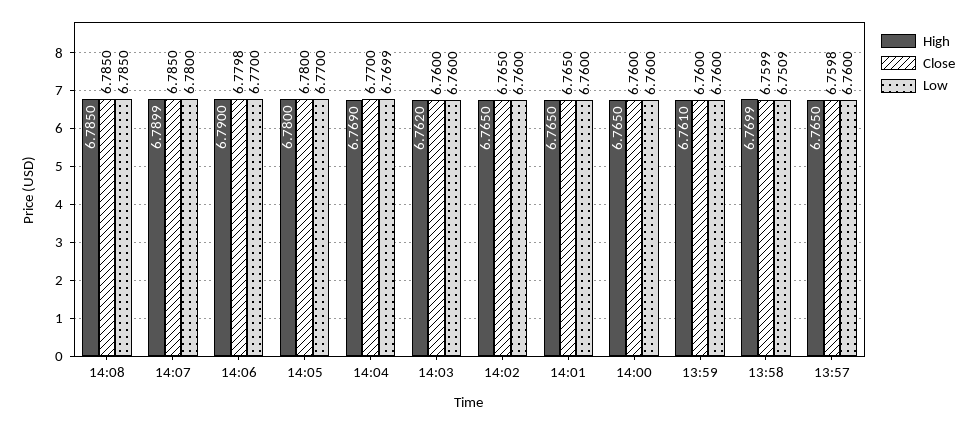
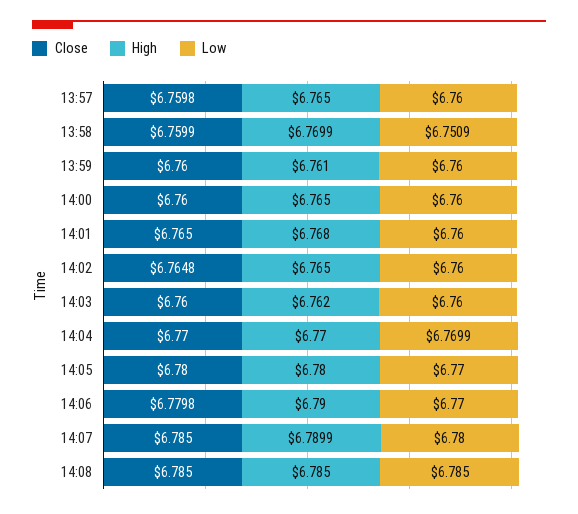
High, 14:04: 6.769 -> 6.77
Close, 14:02: 6.765 -> 6.7648
High, 14:01: 6.765 -> 6.768

